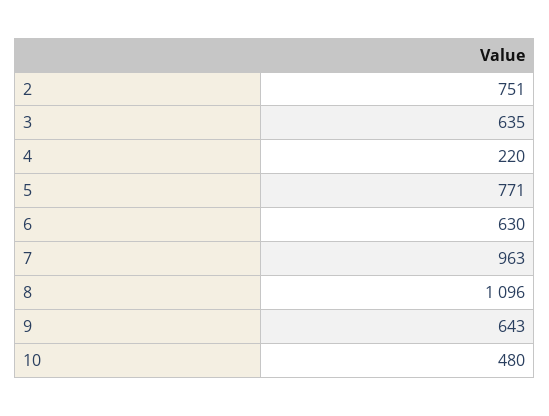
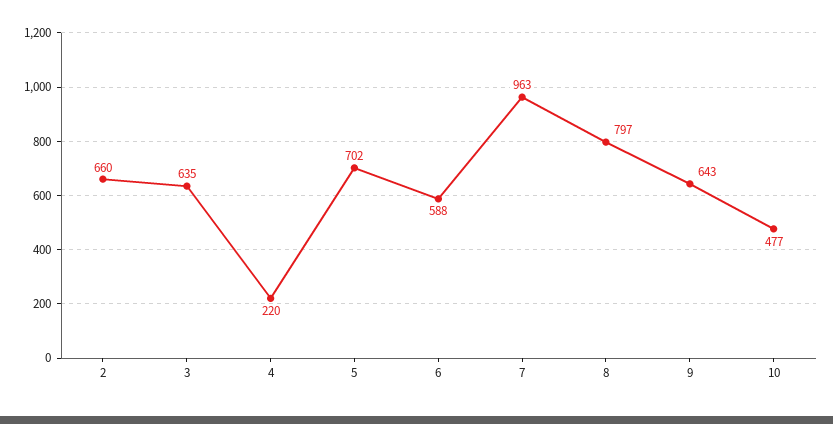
2: 751 -> 660
5: 771 -> 702
6: 630 -> 588
8: 1096 -> 797
10: 480 -> 477

